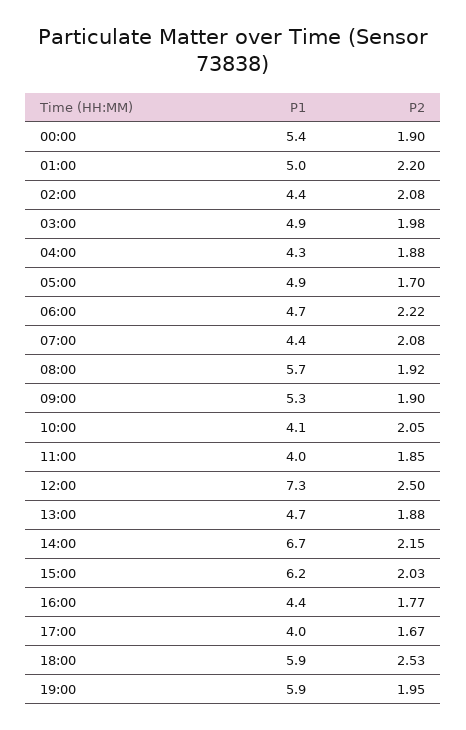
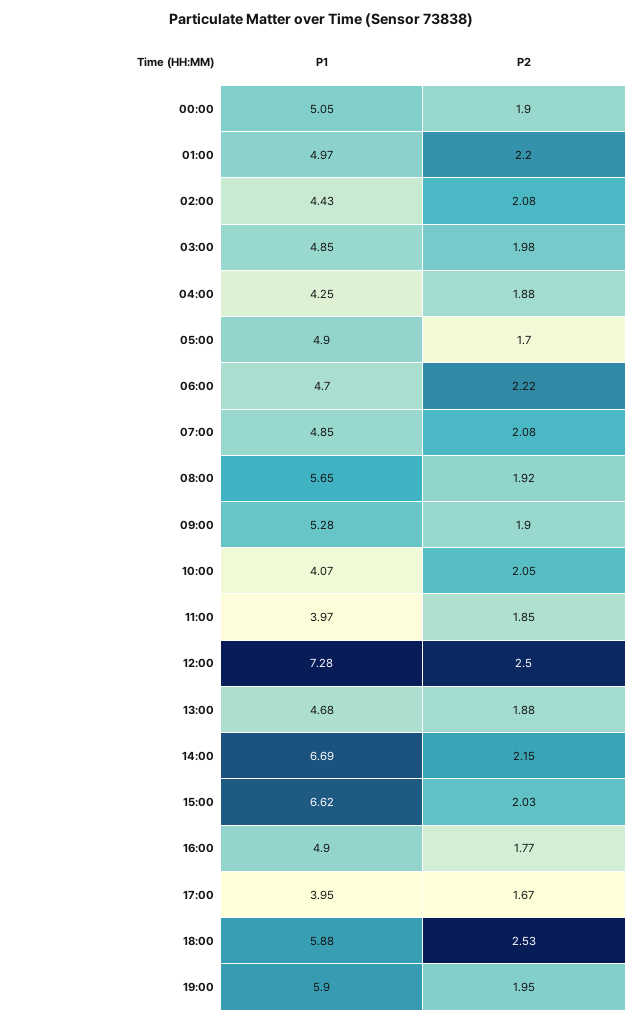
P1, 00:00: 5.4 -> 5.05
P1, 07:00: 4.4 -> 4.85
P1, 15:00: 6.2 -> 6.62
P1, 16:00: 4.4 -> 4.9

